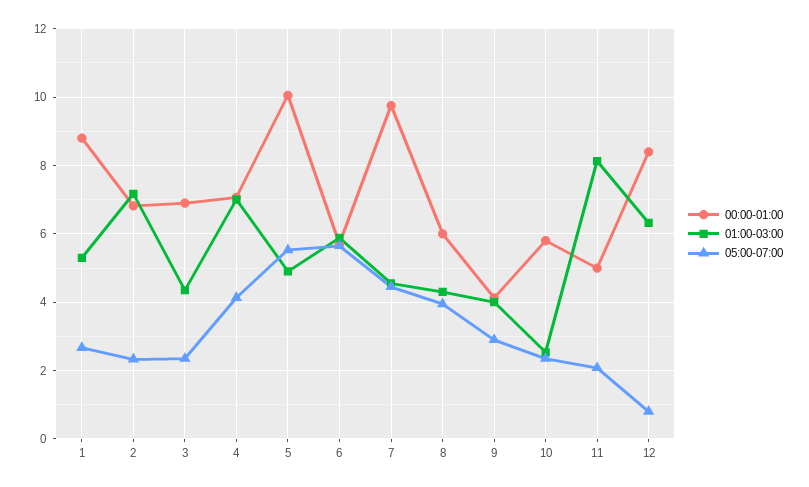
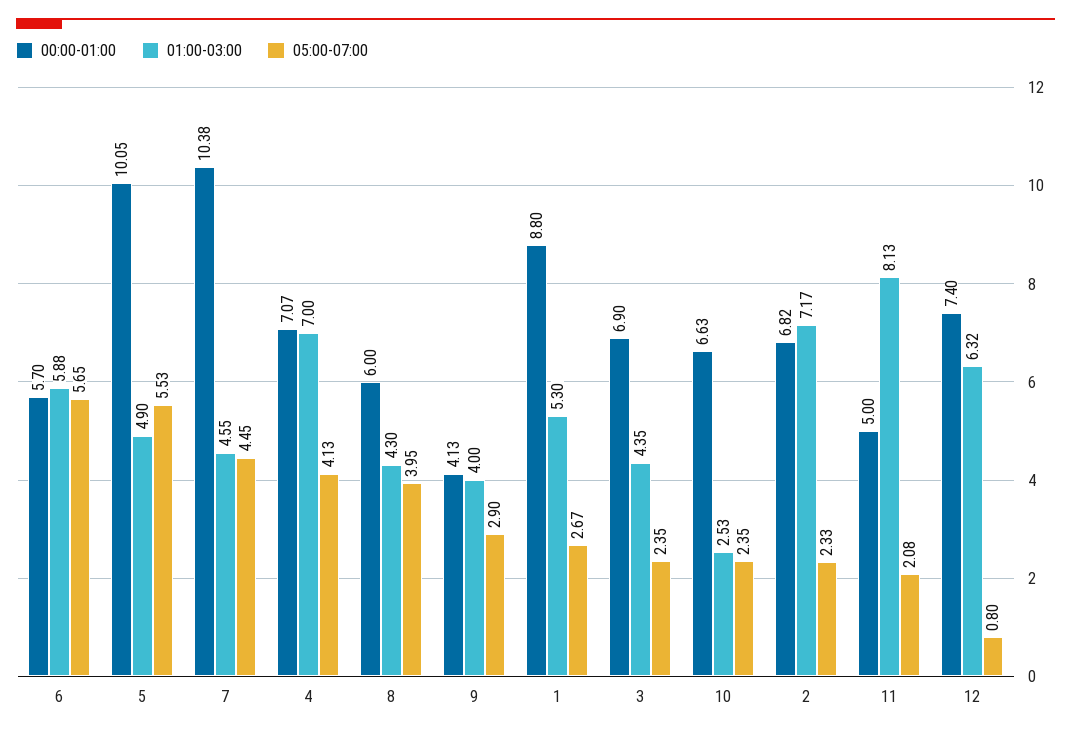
00:00-01:00, 7: 9.8 -> 10.38
00:00-01:00, 10: 5.8 -> 6.63
00:00-01:00, 12: 8.4 -> 7.4

